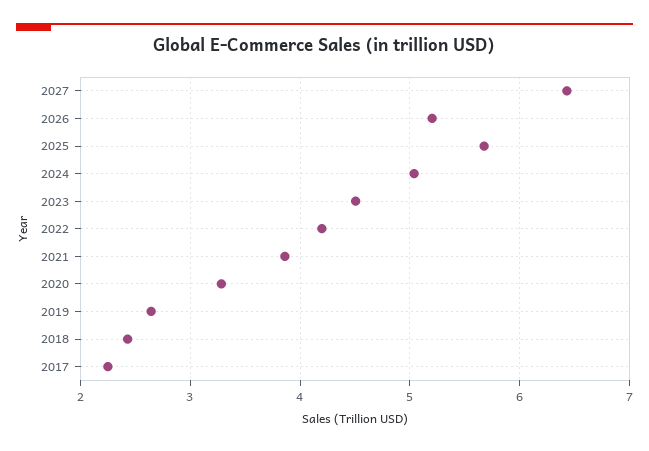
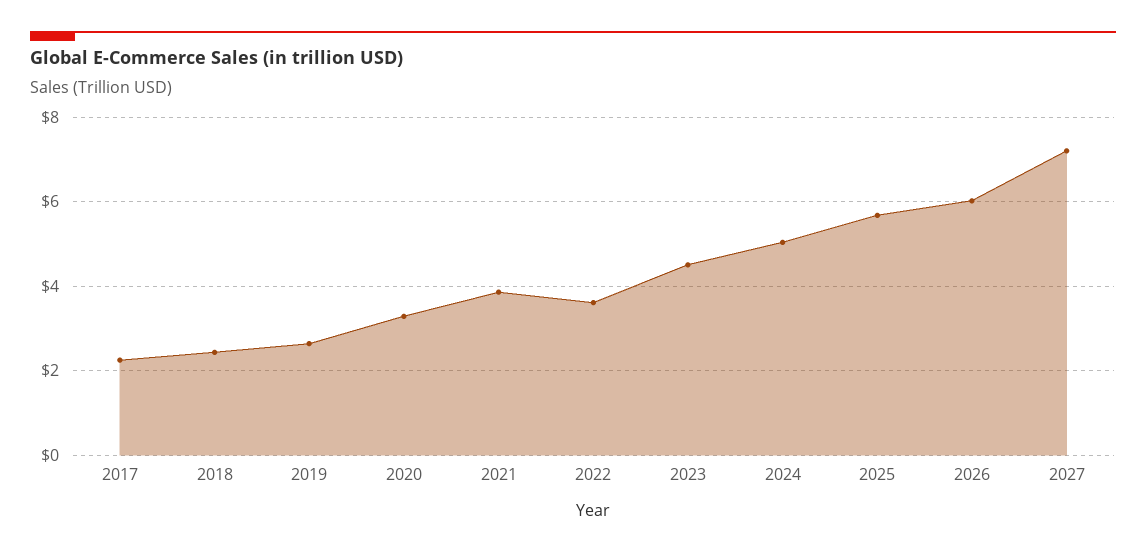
2027: 6.4 -> 7.2
2026: 5.2 -> 6
2022: 4.2 -> 3.6

